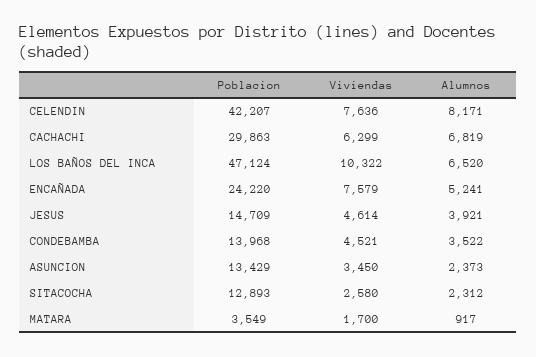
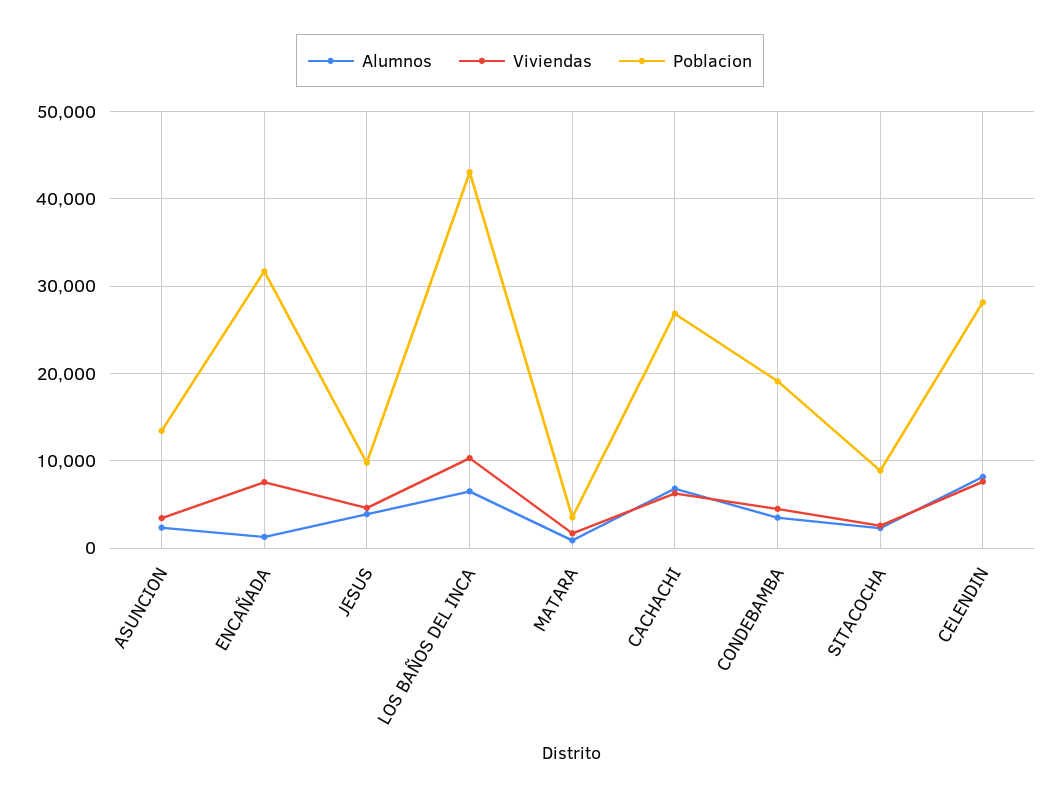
Poblacion, CELENDIN: 42207 -> 28000
Poblacion, CACHACHI: 29863 -> 27000
Poblacion, LOS BAÑOS DEL INCA: 47124 -> 43000
Poblacion, ENCAÑADA: 24220 -> 32000
Alumnos, ENCAÑADA: 5241 -> 1000
Poblacion, JESUS: 14709 -> 10000
Poblacion, CONDEBAMBA: 13968 -> 19000
Poblacion, SITACOCHA: 12893 -> 9000

